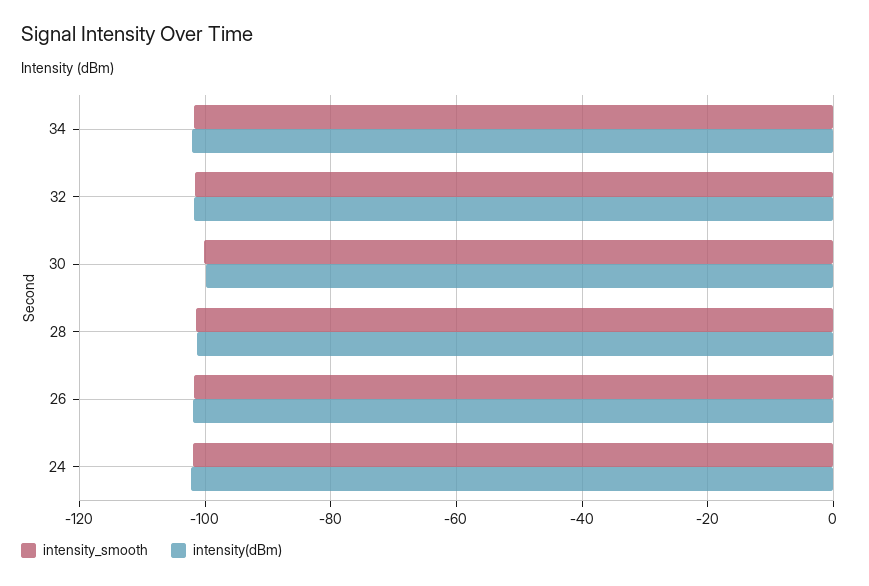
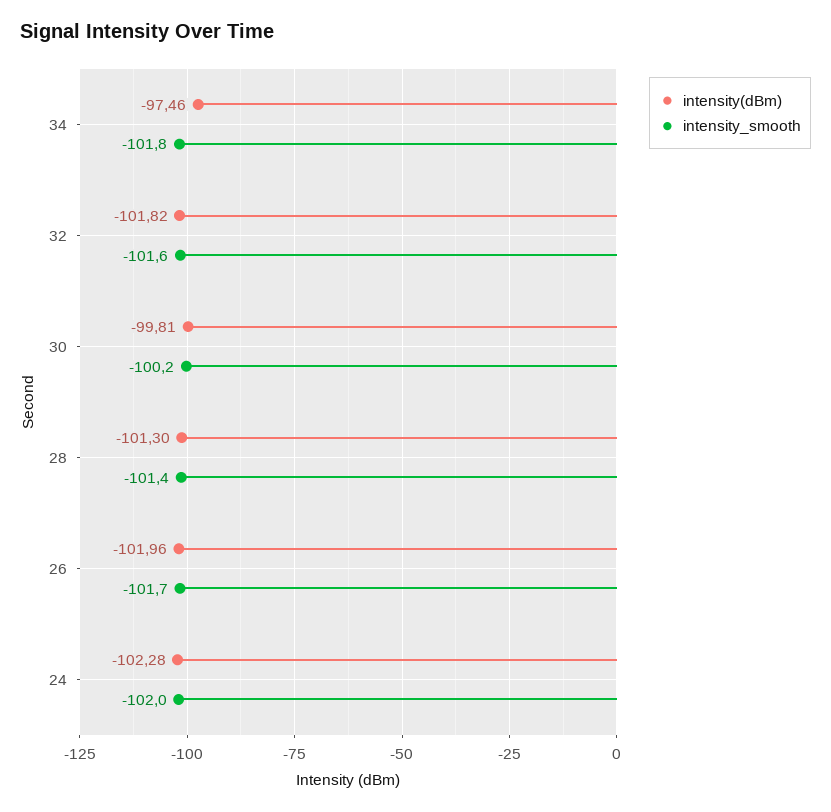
intensity(dBm), 34: -102 -> -97.46

